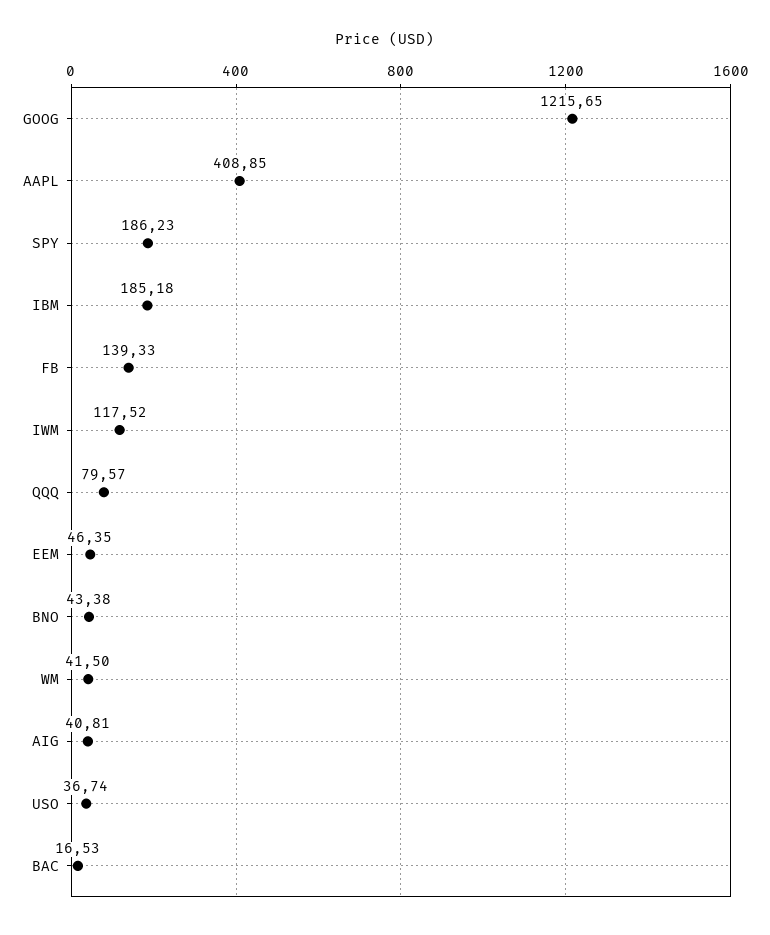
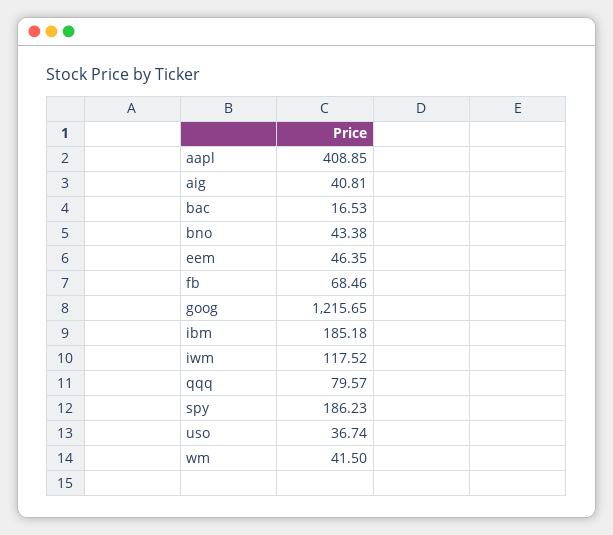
FB: 139.33 -> 68.46

